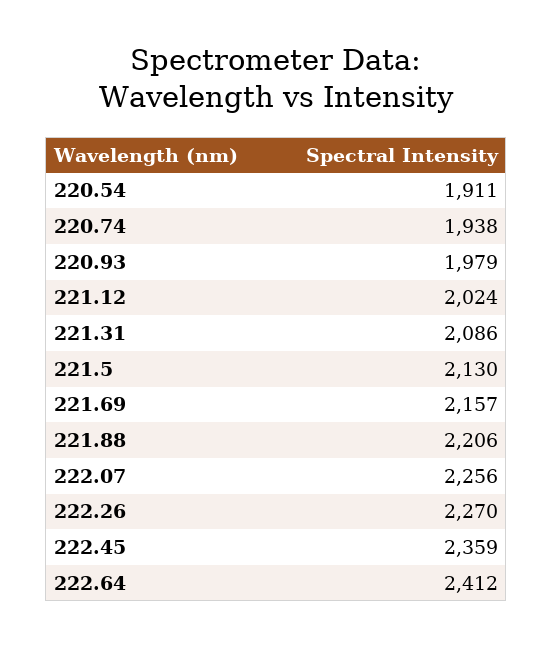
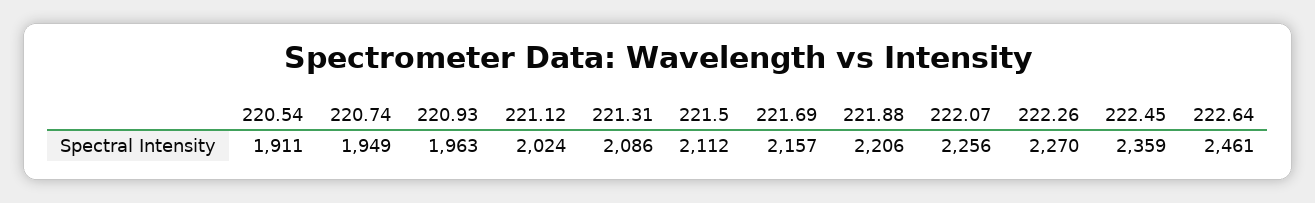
220.74: 1938 -> 1949
220.93: 1979 -> 1963
221.5: 2130 -> 2112
222.64: 2412 -> 2461

